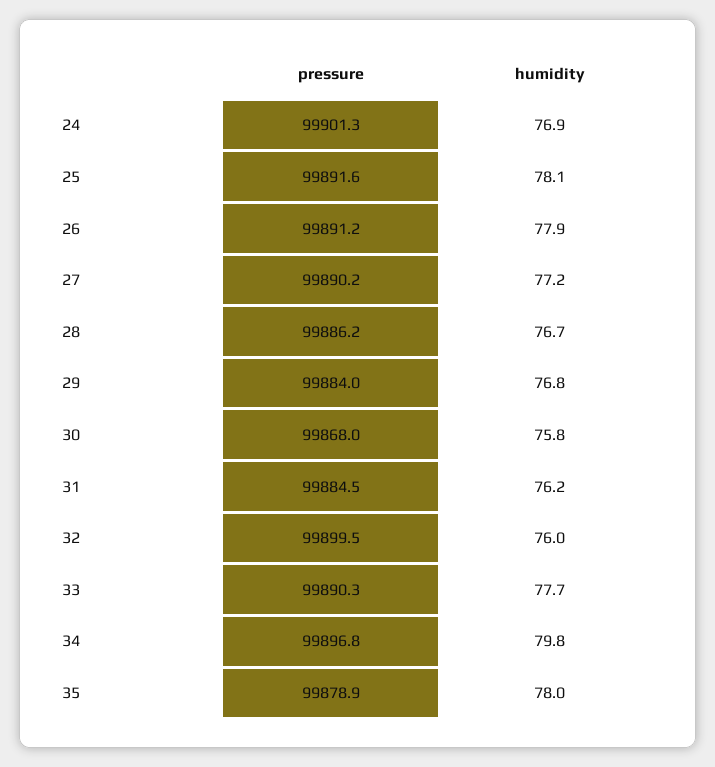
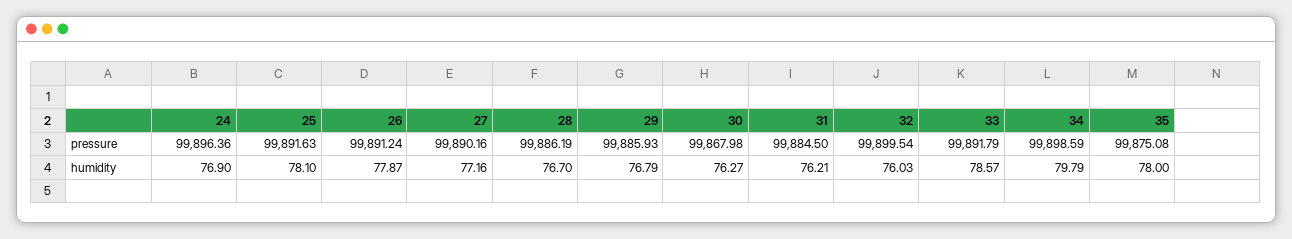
pressure, 24: 99901.3 -> 99896.36
pressure, 29: 99884 -> 99885.93
humidity, 30: 75.8 -> 76.27
pressure, 33: 99890.3 -> 99891.79
humidity, 33: 77.7 -> 78.57
pressure, 34: 99896.8 -> 99898.59
pressure, 35: 99878.9 -> 99875.08

